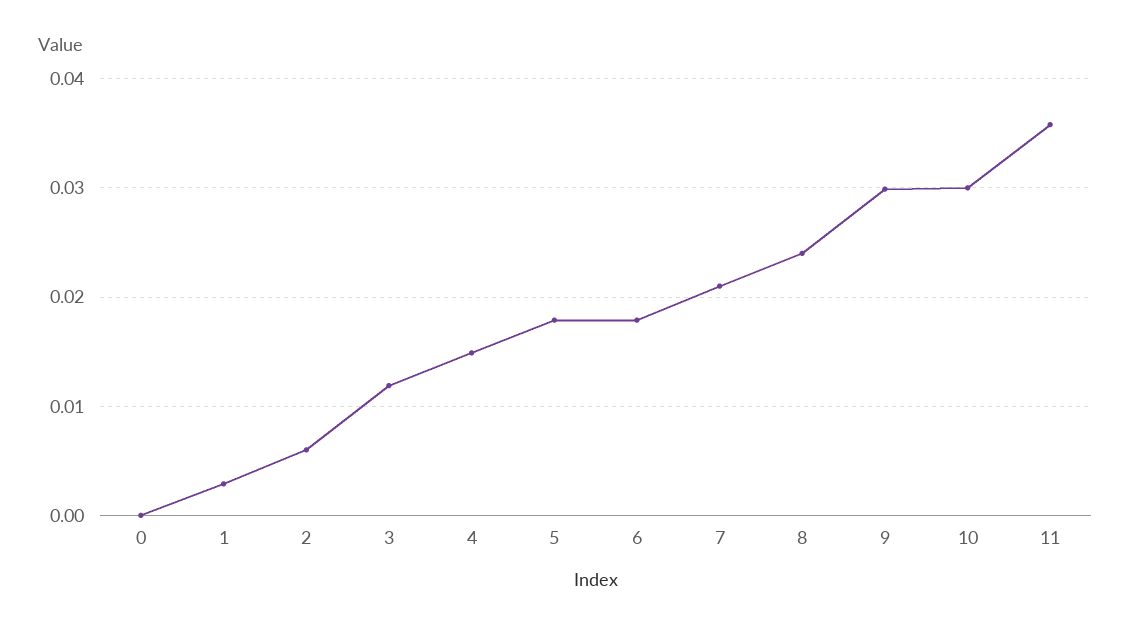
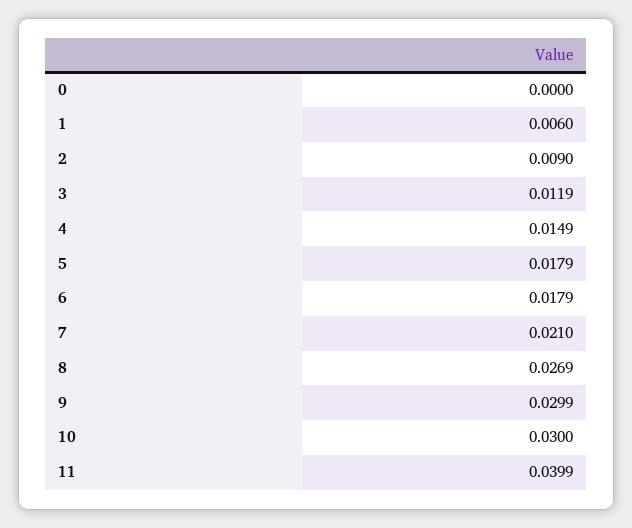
1: 0.003 -> 0.006
2: 0.006 -> 0.009
8: 0.024 -> 0.0269
11: 0.036 -> 0.0399

